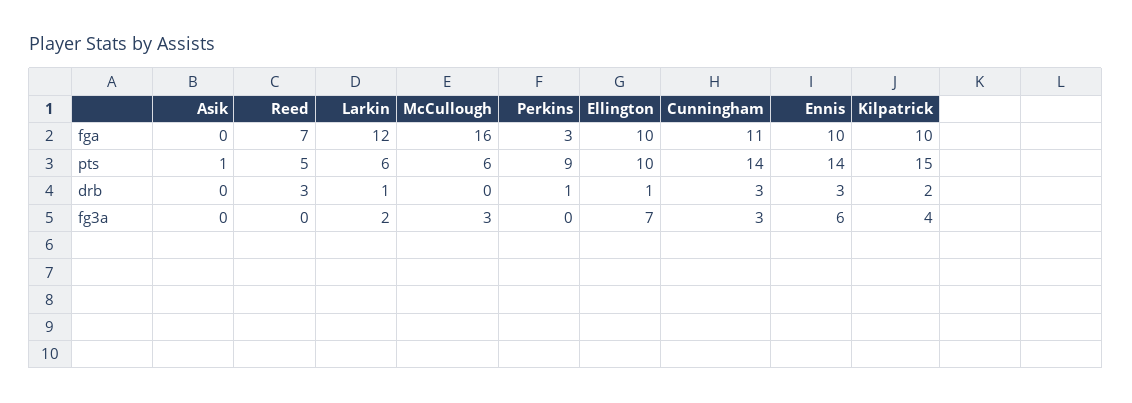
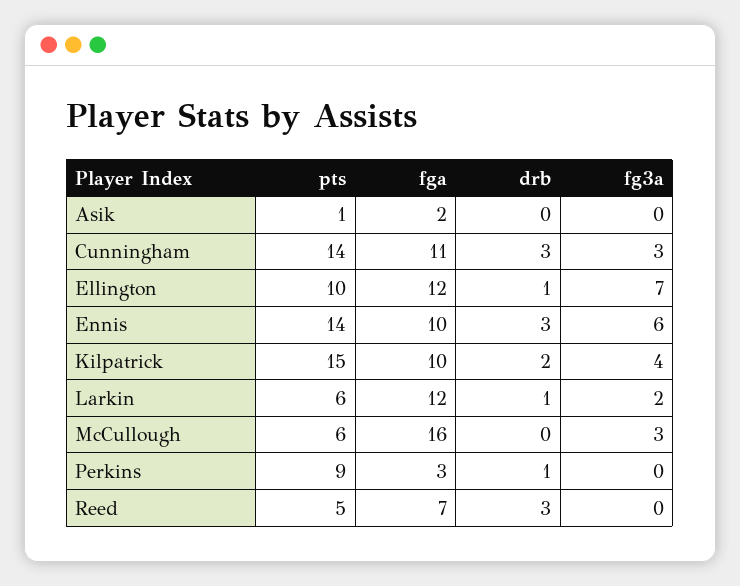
Asik, fga: 0 -> 2
Ellington, fga: 10 -> 12

